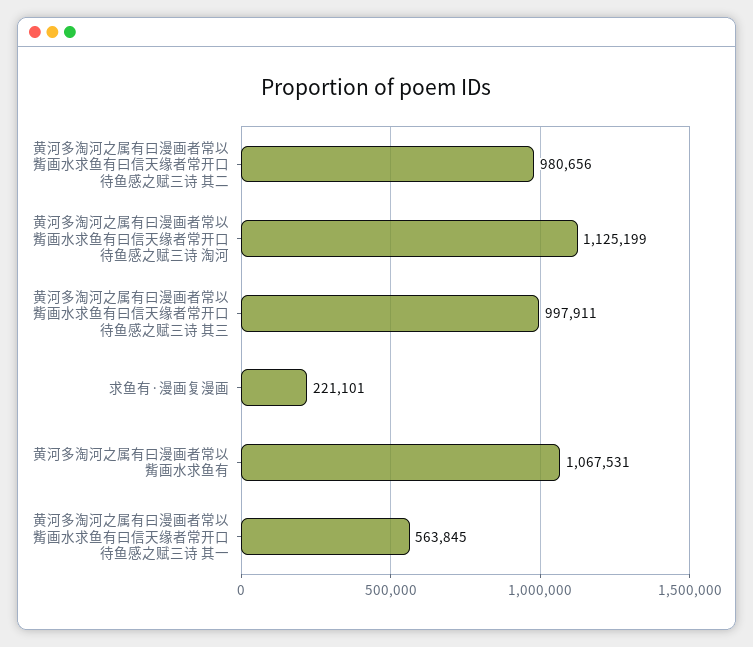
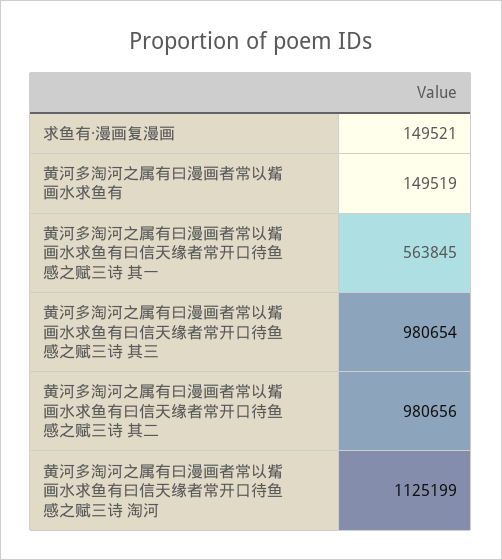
黄河多淘河之属有曰漫画者常以觜画水求鱼有曰信天缘者常开口待鱼感之赋三诗 其三: 997911 -> 980654
求鱼有·漫画复漫画: 221101 -> 149521
黄河多淘河之属有曰漫画者常以觜画水求鱼有: 1067531 -> 149519

